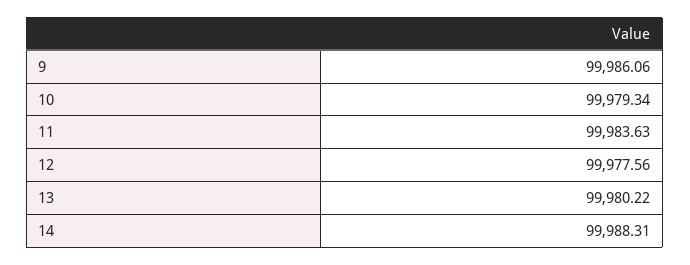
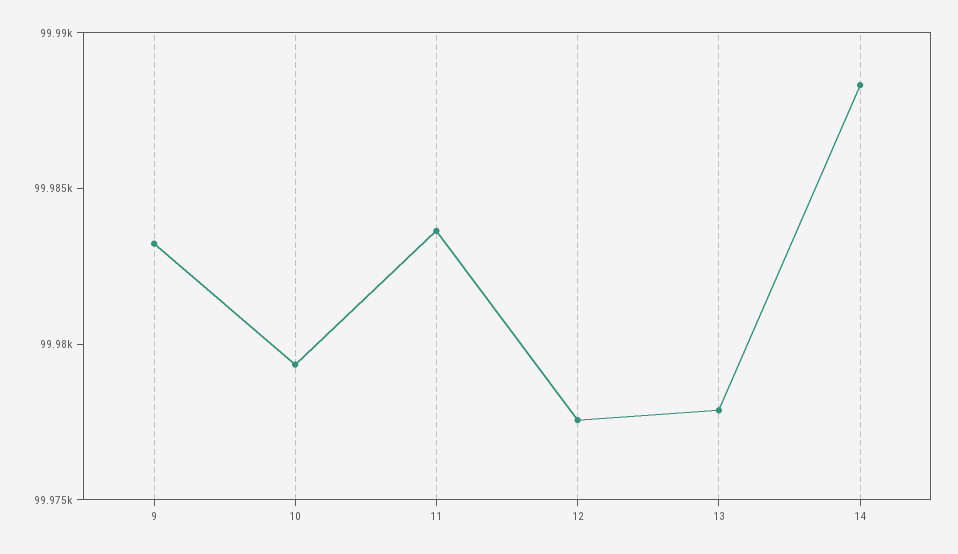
9: 99986.06 -> 99983
13: 99980.22 -> 99978

